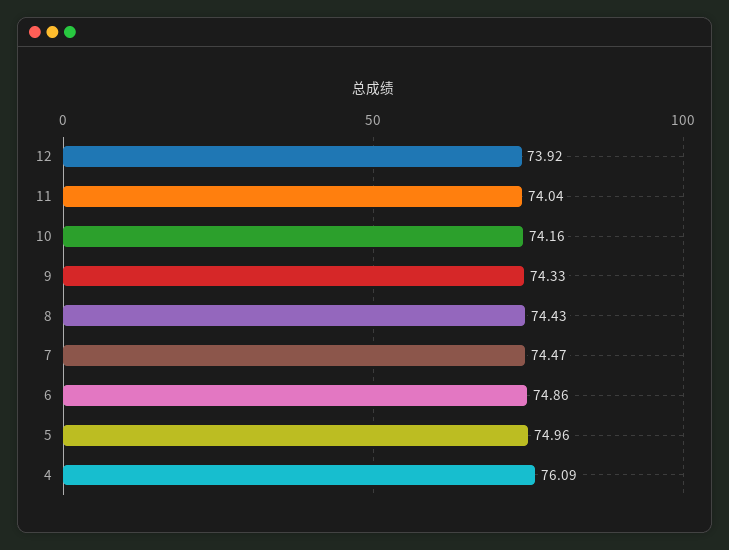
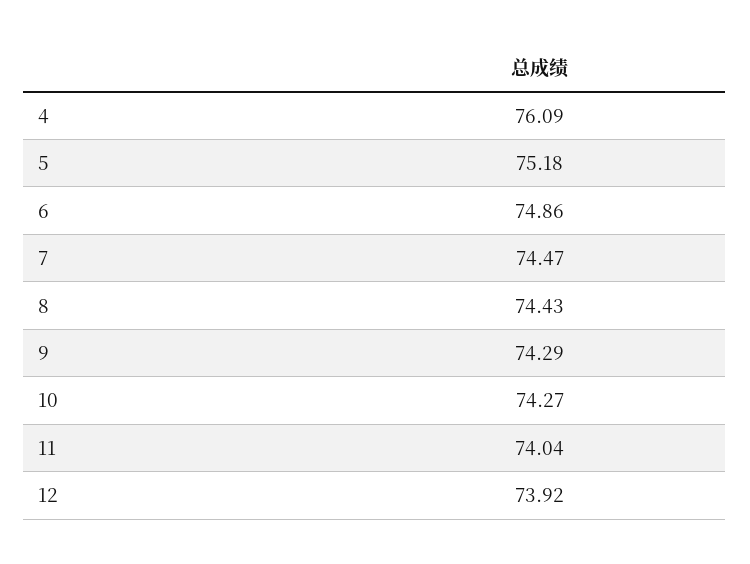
10: 74.16 -> 74.27
9: 74.33 -> 74.29
5: 74.96 -> 75.18

